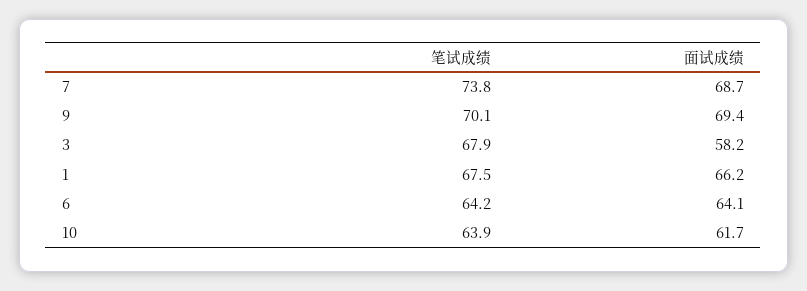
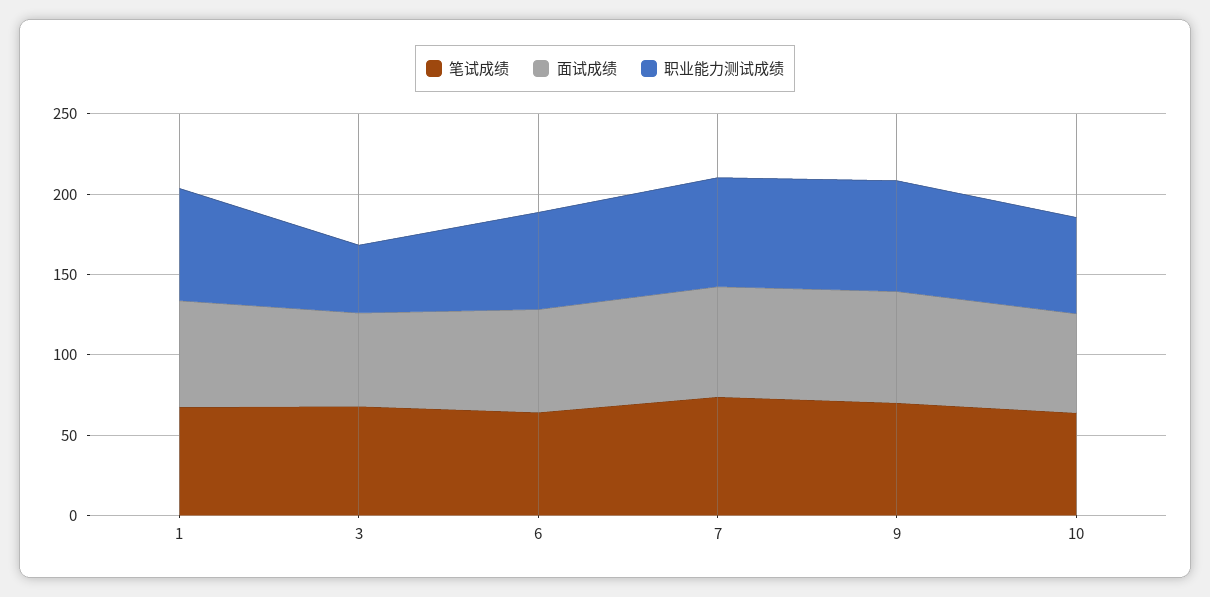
职业能力测试成绩, 1: none -> 70
职业能力测试成绩, 3: none -> 40
职业能力测试成绩, 6: none -> 60
职业能力测试成绩, 7: none -> 70
职业能力测试成绩, 9: none -> 70
职业能力测试成绩, 10: none -> 60

